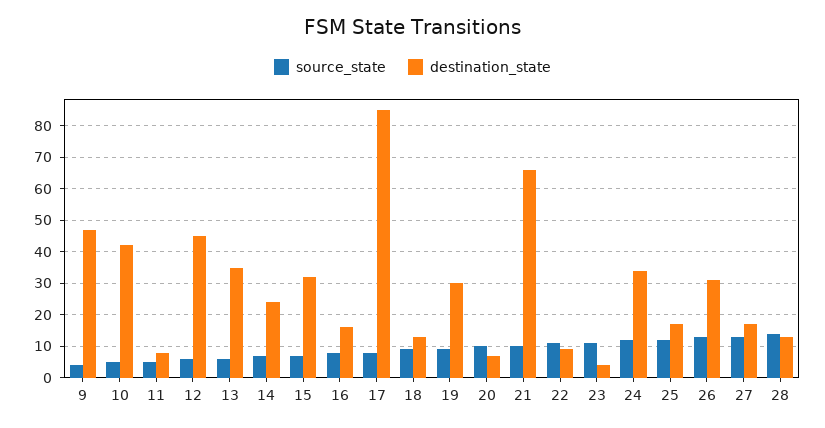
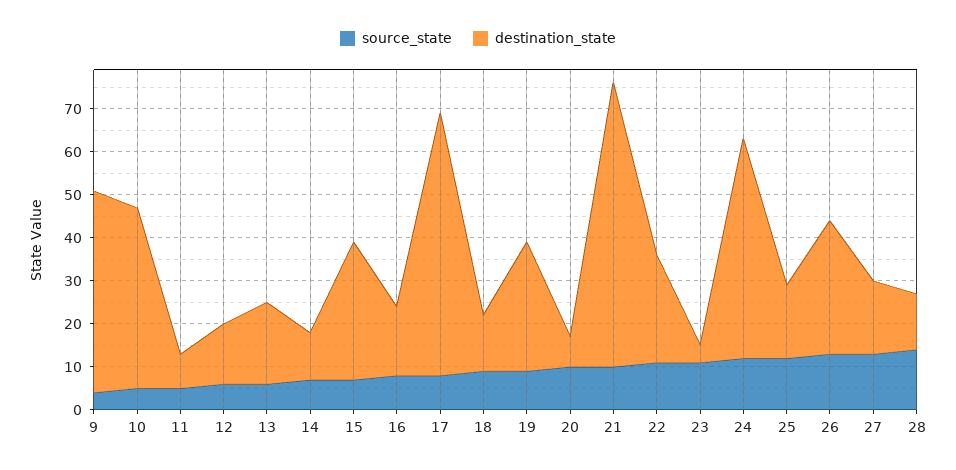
destination_state, 12: 45 -> 15
destination_state, 13: 35 -> 20
destination_state, 14: 25 -> 10
destination_state, 17: 85 -> 60
destination_state, 22: 10 -> 25
destination_state, 24: 35 -> 50

